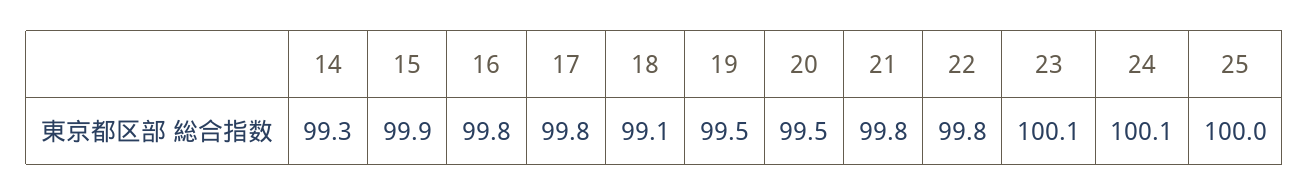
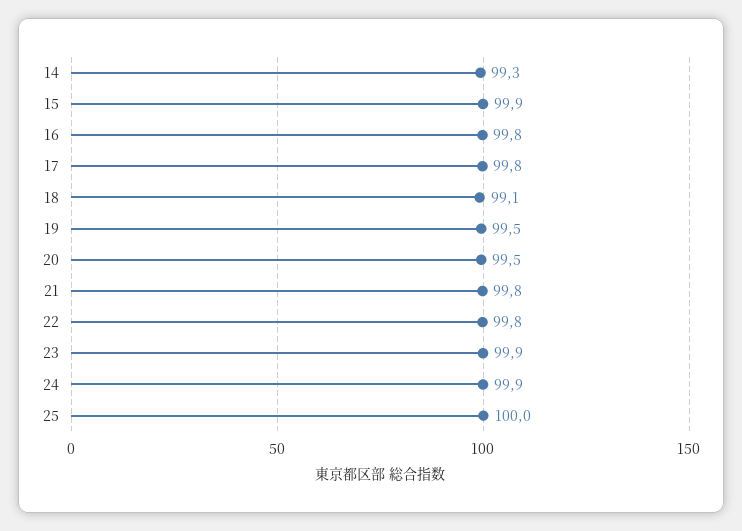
23: 100.1 -> 99.9
24: 100.1 -> 99.9

